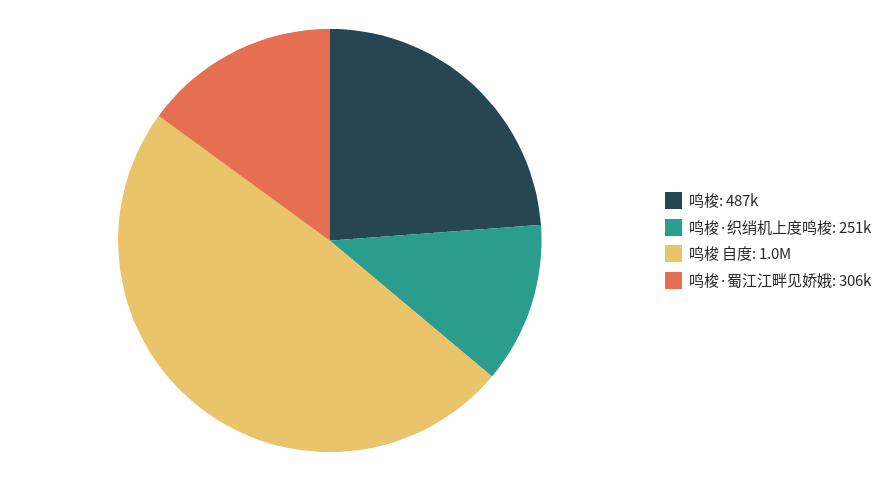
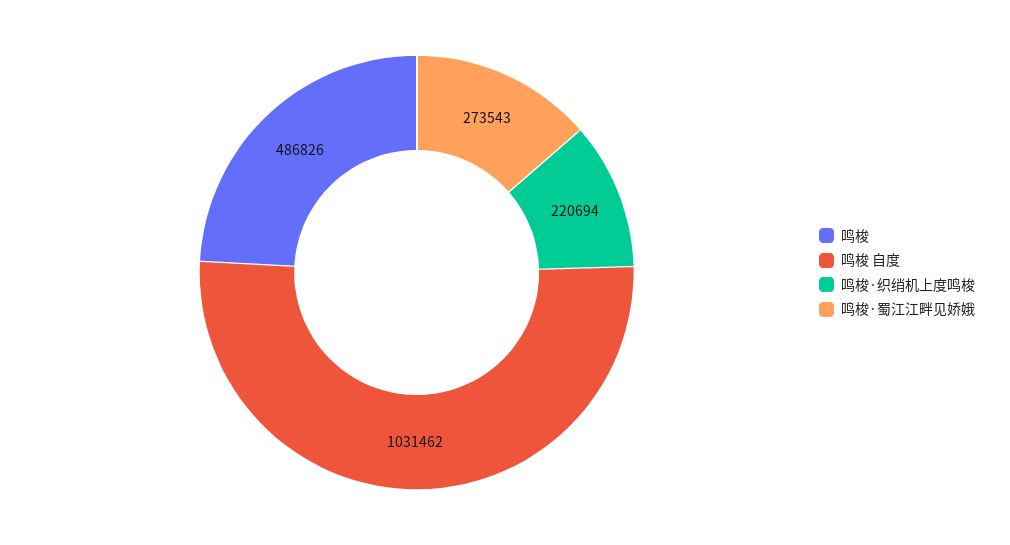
鸣梭·织绡机上度鸣梭: 251000 -> 220694
鸣梭·蜀江江畔见娇娥: 306000 -> 273543

